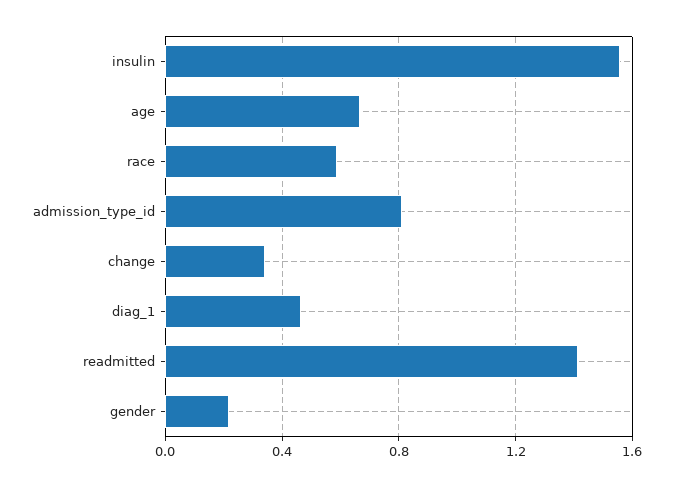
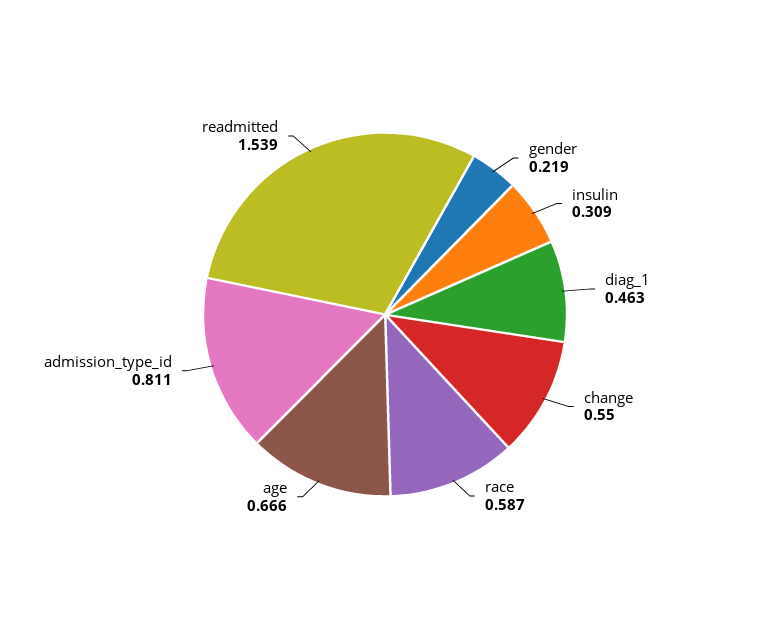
insulin: 1.55 -> 0.309
change: 0.35 -> 0.55
readmitted: 1.4 -> 1.539

